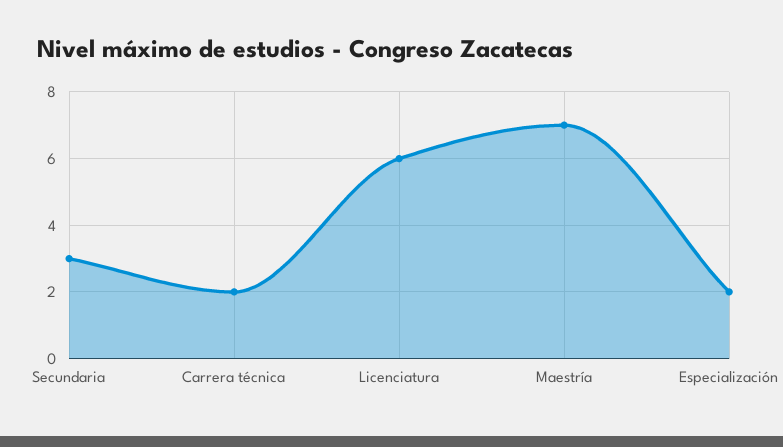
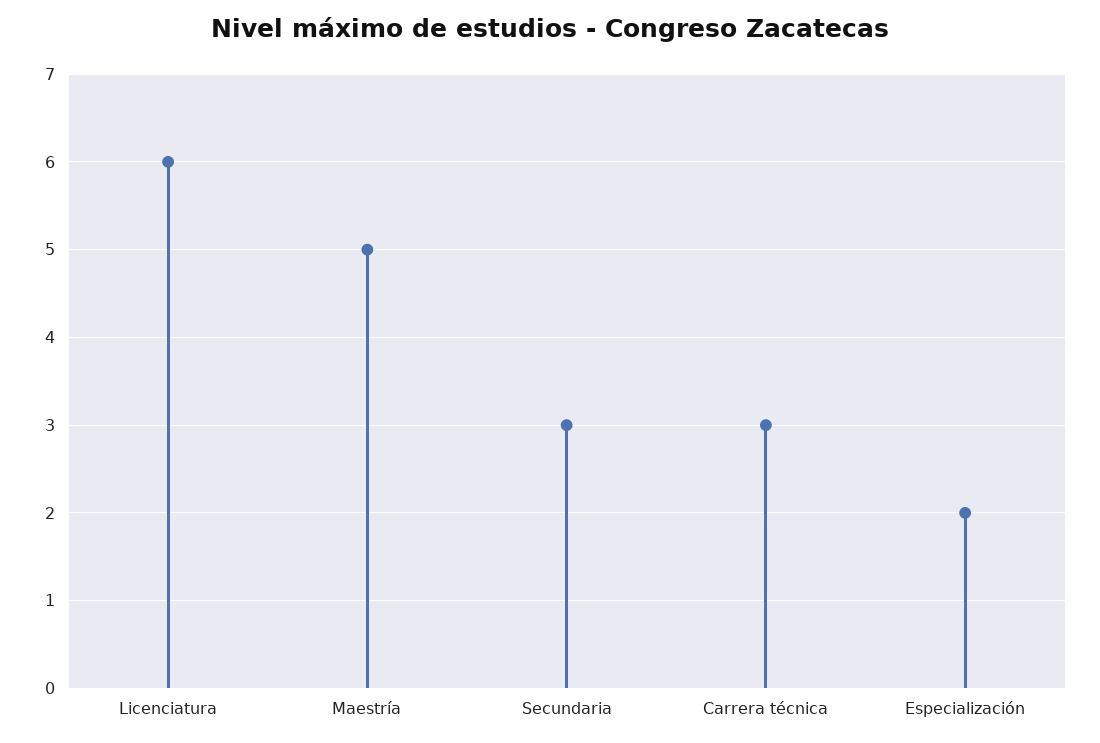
Carrera técnica: 2 -> 3
Maestría: 7 -> 5

